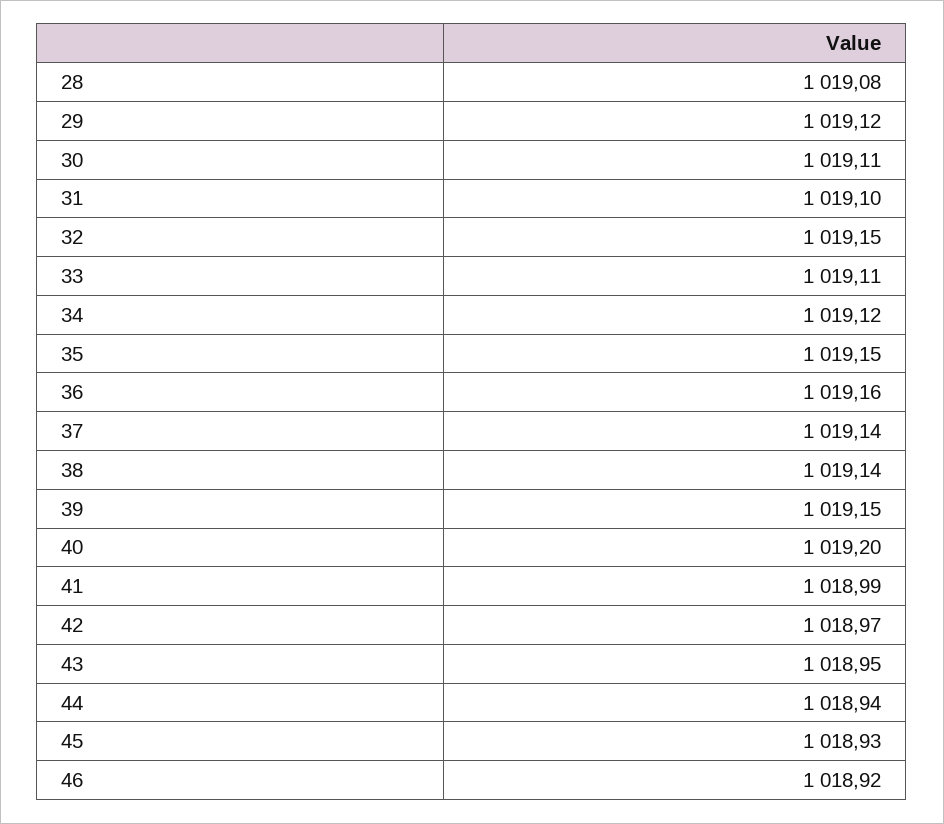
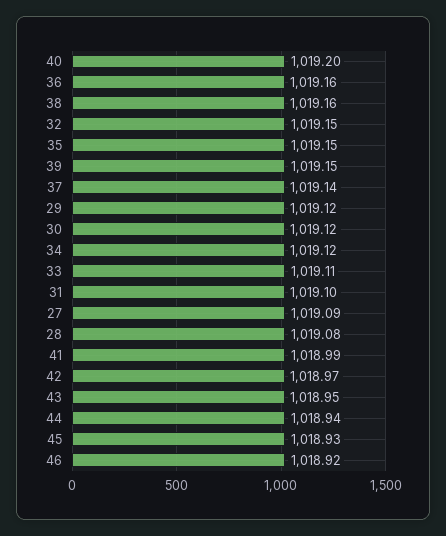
30: 1019.11 -> 1019.12
38: 1019.14 -> 1019.16
27: none -> 1019.09

